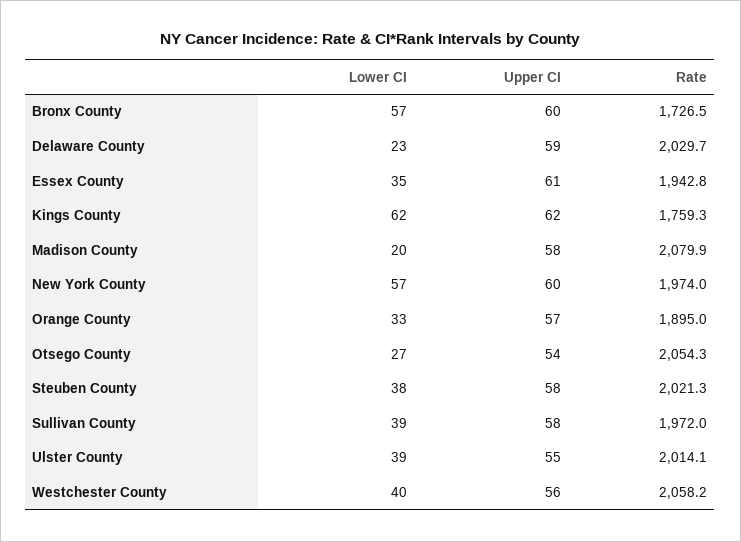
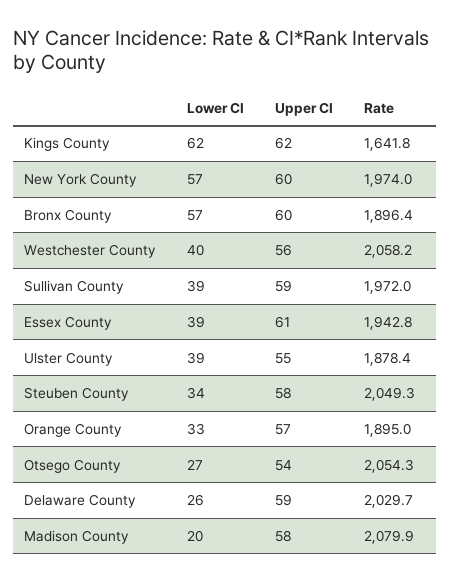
Rate, Bronx County: 1726.5 -> 1896.4
Lower CI, Delaware County: 23 -> 26
Lower CI, Essex County: 35 -> 39
Rate, Kings County: 1759.3 -> 1641.8
Lower CI, Steuben County: 38 -> 34
Rate, Steuben County: 2021.3 -> 2049.3
Upper CI, Sullivan County: 58 -> 59
Rate, Ulster County: 2014.1 -> 1878.4

